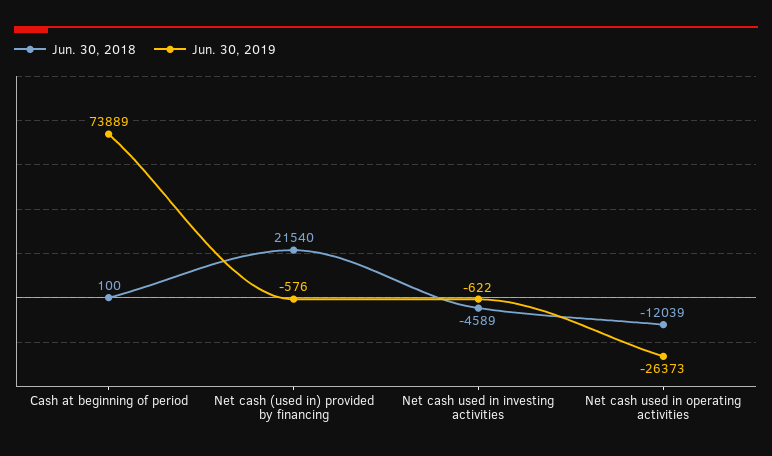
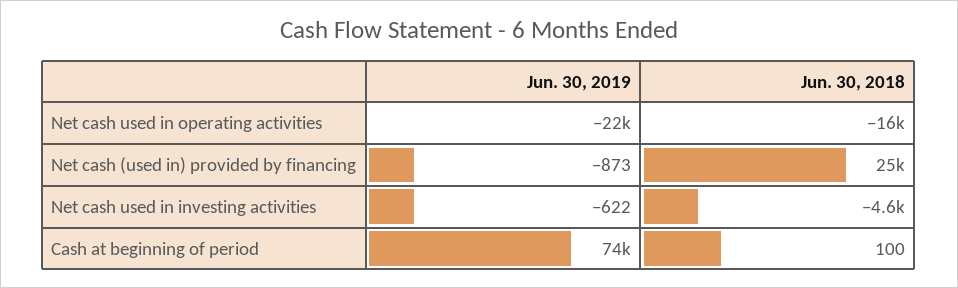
Jun. 30, 2018, Net cash (used in) provided by financing: 21540 -> 25000
Jun. 30, 2019, Net cash (used in) provided by financing: -576 -> -873
Jun. 30, 2018, Net cash used in operating activities: -12039 -> -16000
Jun. 30, 2019, Net cash used in operating activities: -26373 -> -22000

